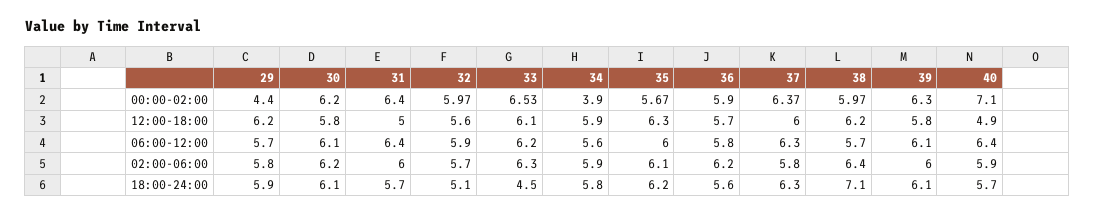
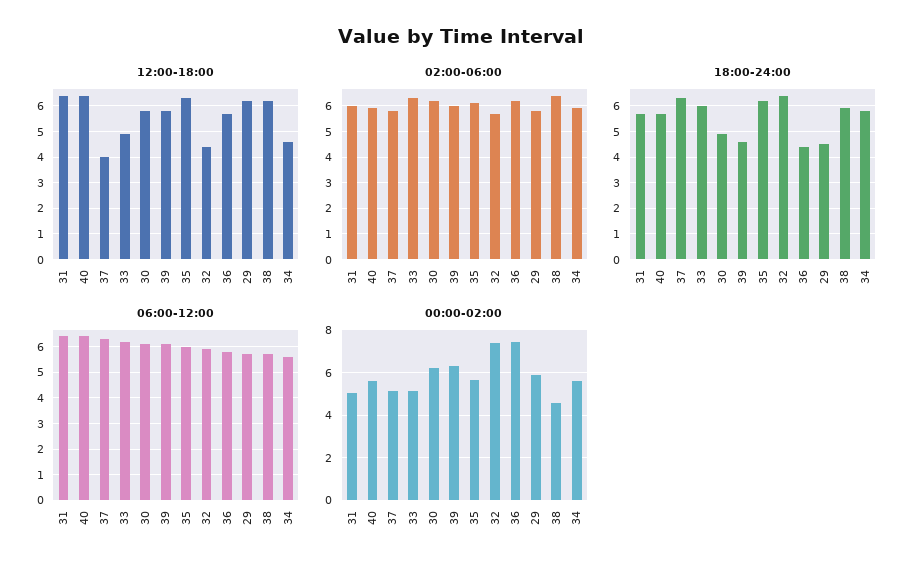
00:00-02:00, 29: 4.4 -> 6
00:00-02:00, 31: 6.4 -> 5
00:00-02:00, 32: 5.97 -> 7.5
00:00-02:00, 33: 6.53 -> 5
00:00-02:00, 34: 3.9 -> 5.5
00:00-02:00, 36: 5.9 -> 7.5
00:00-02:00, 37: 6.37 -> 5
00:00-02:00, 38: 5.97 -> 4.5
00:00-02:00, 40: 7.1 -> 5.5
12:00-18:00, 31: 5 -> 6.5
12:00-18:00, 32: 5.6 -> 4.5
12:00-18:00, 33: 6.1 -> 5
12:00-18:00, 34: 5.9 -> 4.5
12:00-18:00, 37: 6 -> 4
12:00-18:00, 40: 4.9 -> 6.5
18:00-24:00, 29: 5.9 -> 4.5
18:00-24:00, 30: 6.1 -> 5
18:00-24:00, 32: 5.1 -> 6.5
18:00-24:00, 33: 4.5 -> 6
18:00-24:00, 36: 5.6 -> 4.5
18:00-24:00, 38: 7.1 -> 6
18:00-24:00, 39: 6.1 -> 4.5

